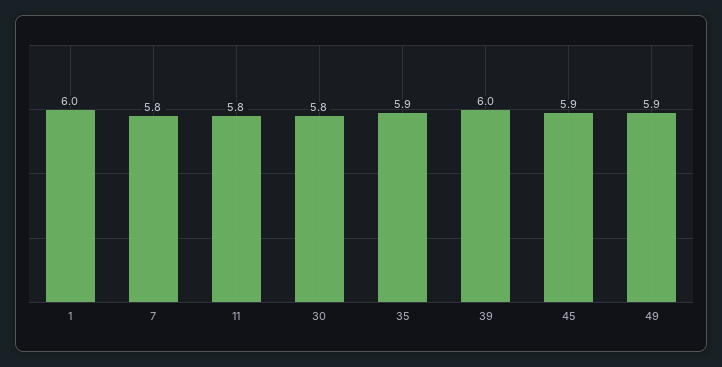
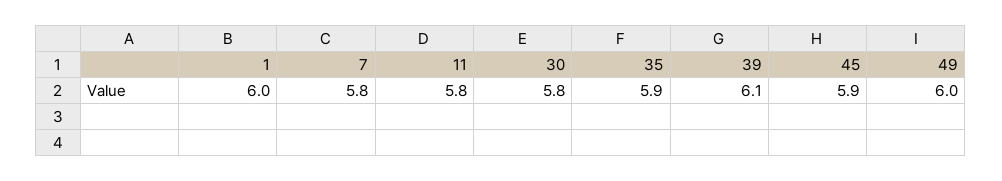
39: 6 -> 6.1
49: 5.9 -> 6

